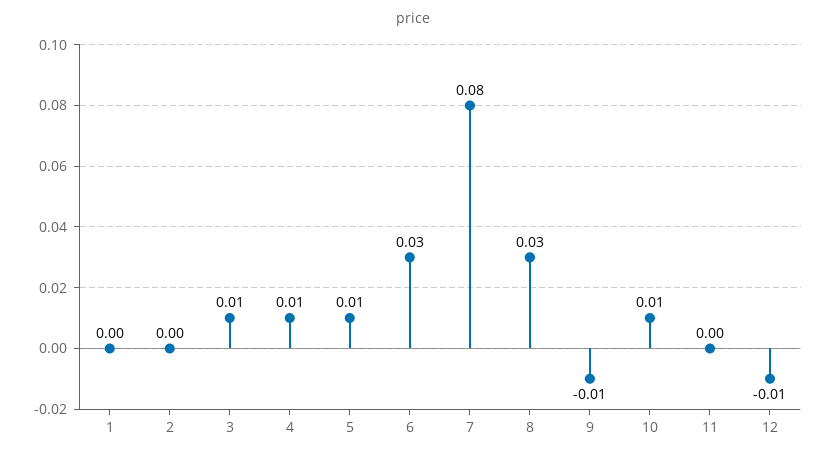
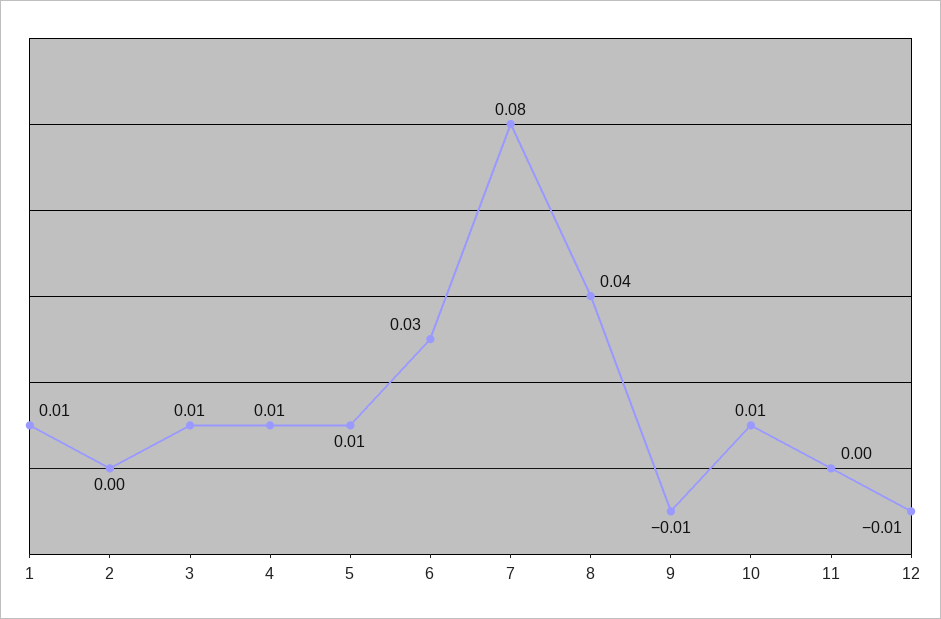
1: 0 -> 0.01
8: 0.03 -> 0.04

